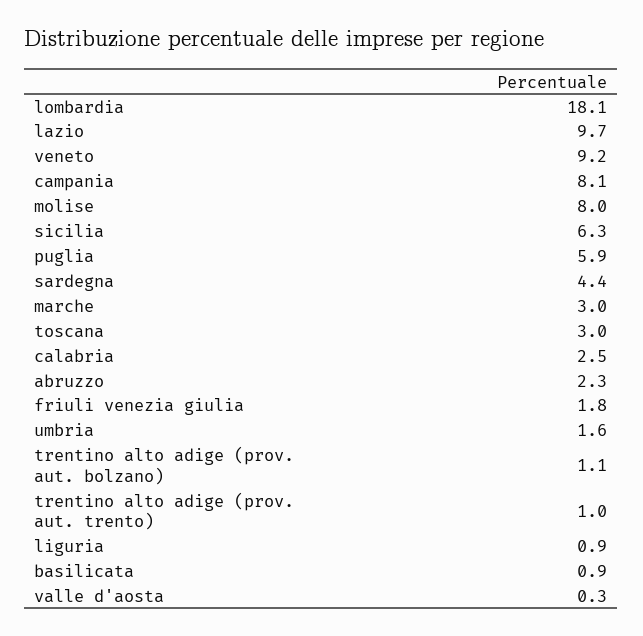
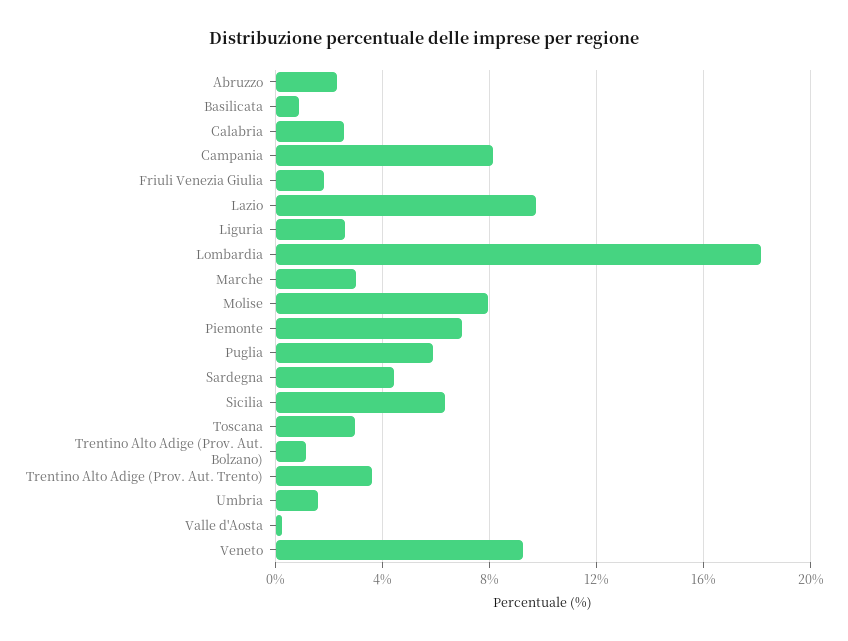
trentino alto adige (prov. aut. trento): 1 -> 3.5
liguria: 0.9 -> 2.5
Piemonte: none -> 7

